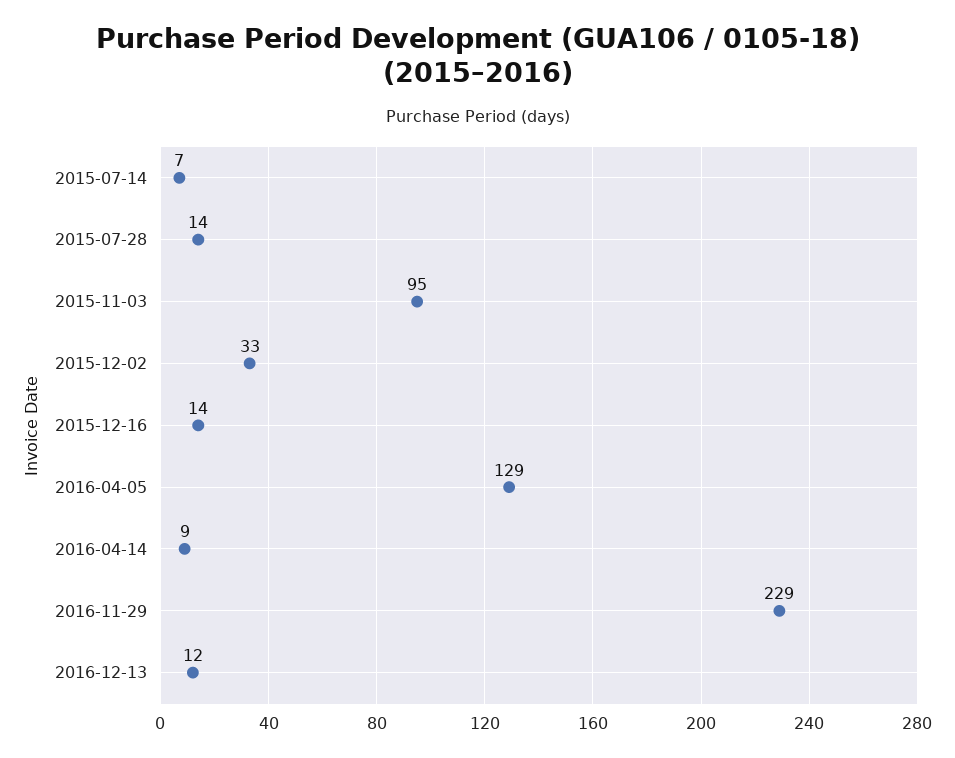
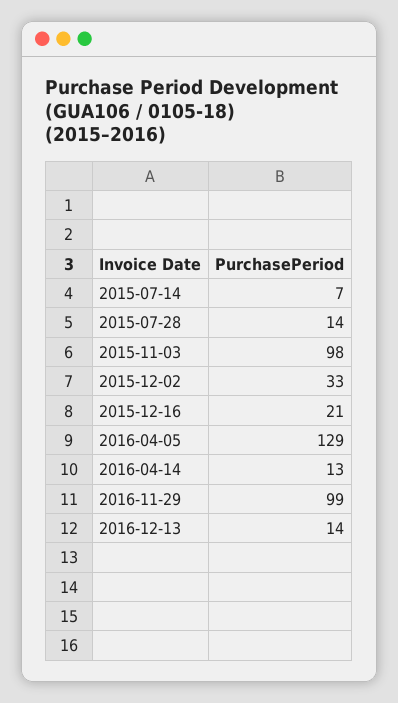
2015-11-03: 95 -> 98
2015-12-16: 14 -> 21
2016-04-14: 9 -> 13
2016-11-29: 229 -> 99
2016-12-13: 12 -> 14

